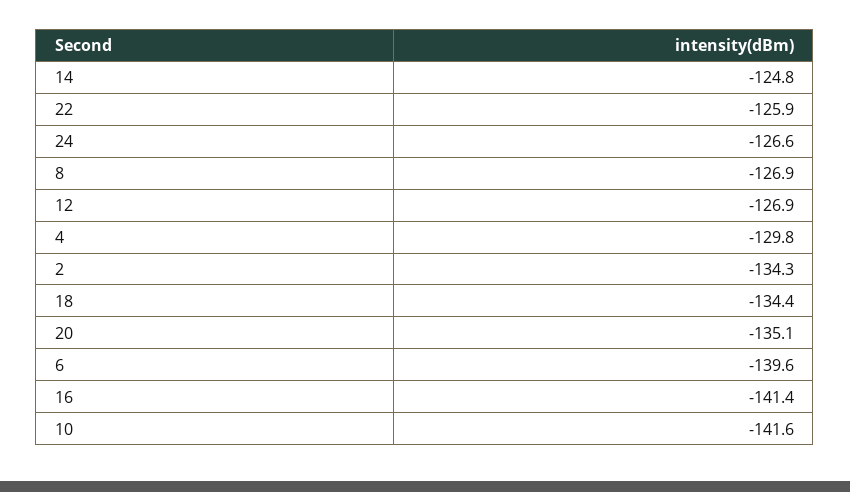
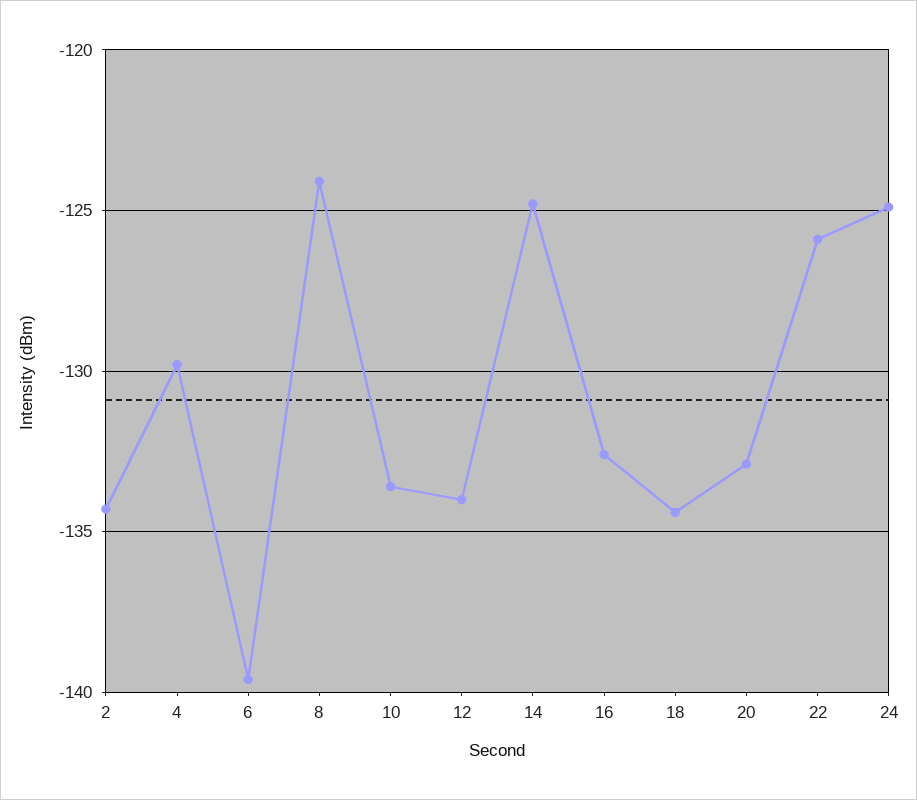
24: -126.6 -> -125
8: -126.9 -> -124
12: -126.9 -> -134
20: -135.1 -> -133
16: -141.4 -> -132.5
10: -141.6 -> -133.5

